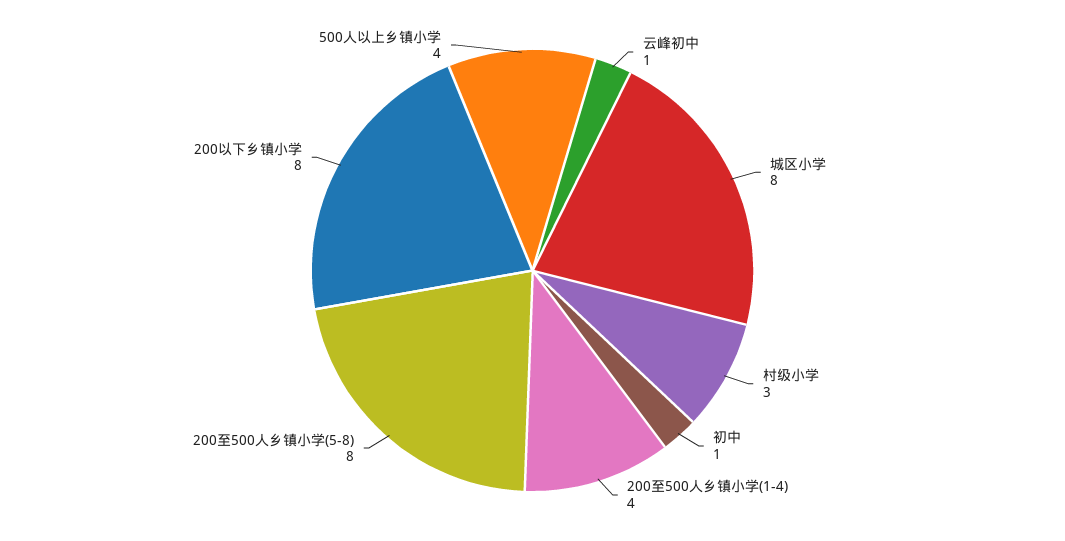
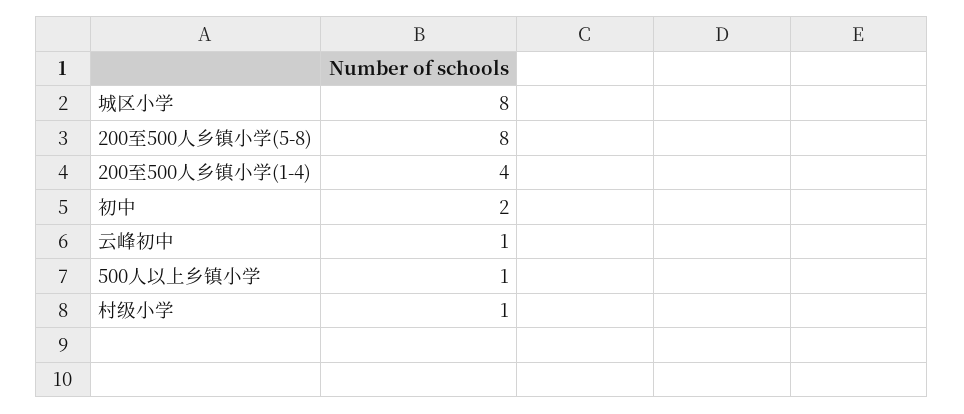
村级小学: 3 -> 1
初中: 1 -> 2
200以下乡镇小学: 8 -> none
500人以上乡镇小学: 4 -> 1

